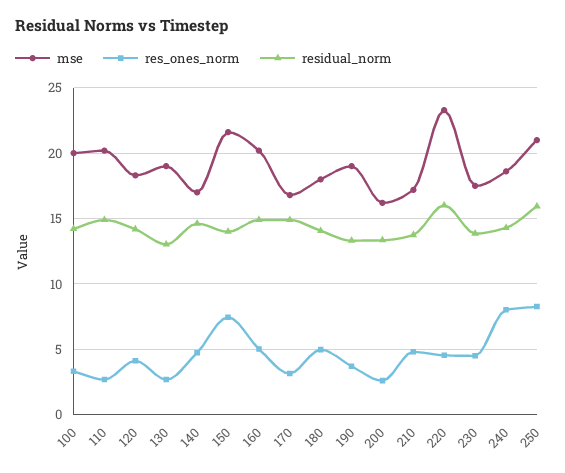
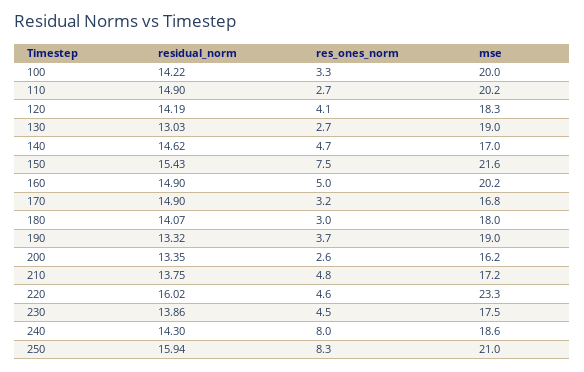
residual_norm, 150: 14 -> 15.43
res_ones_norm, 180: 5 -> 3

